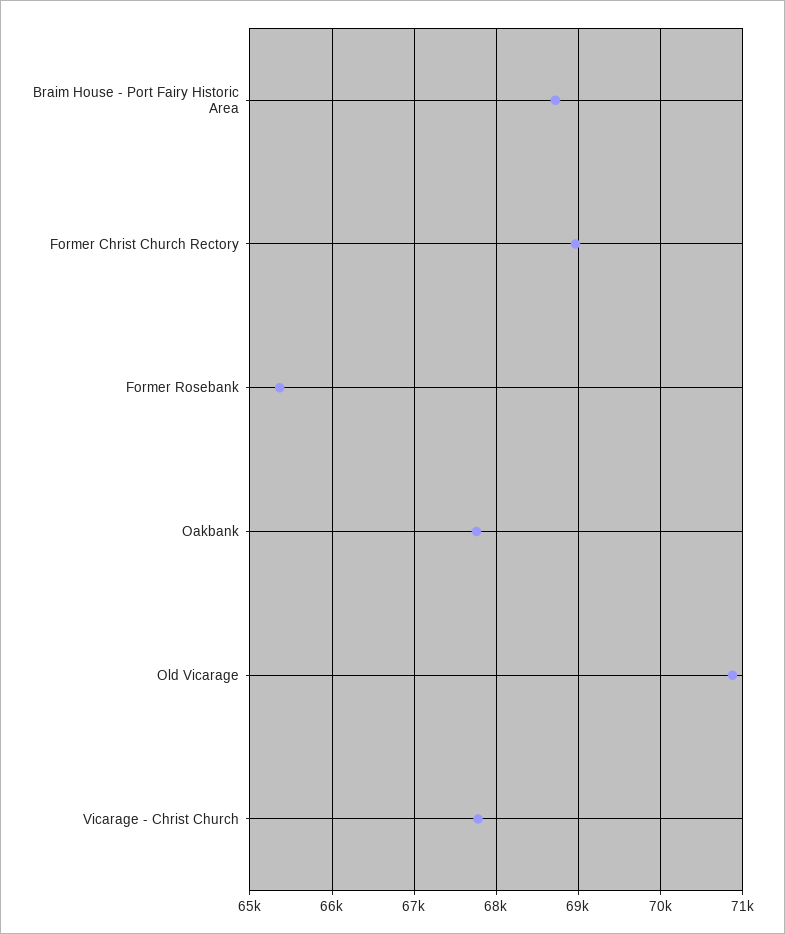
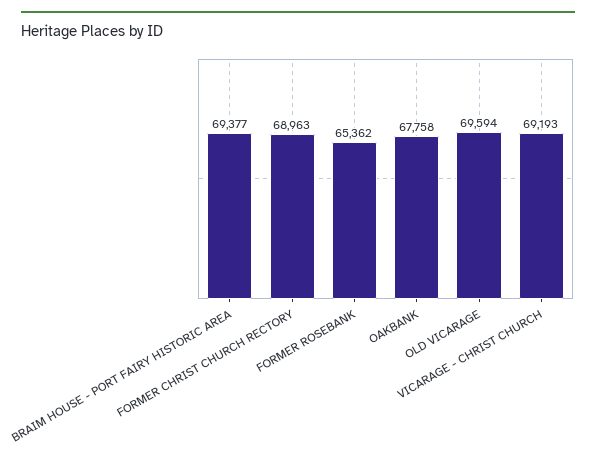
Braim House - Port Fairy Historic Area: 68700 -> 69377
Old Vicarage: 70900 -> 69594
Vicarage - Christ Church: 67800 -> 69193

